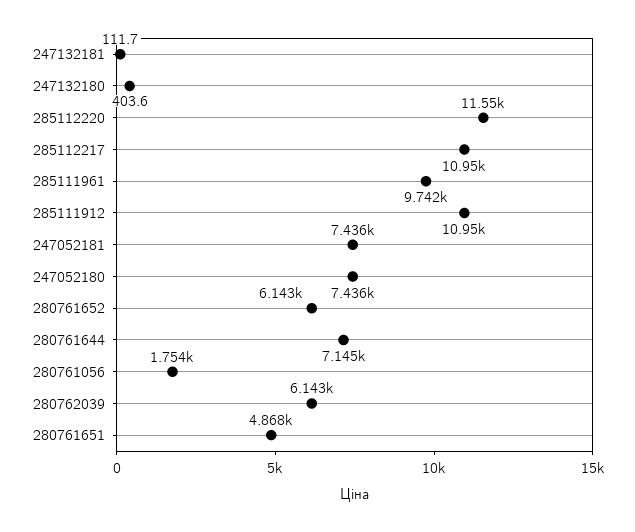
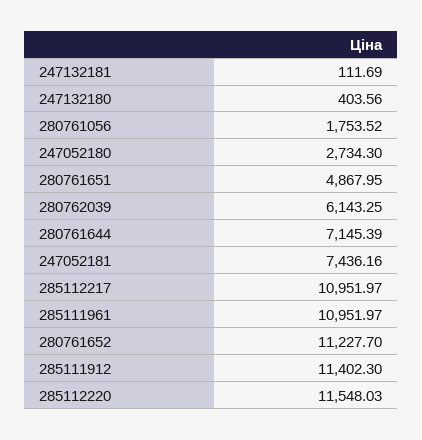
285111961: 9742 -> 10951.97
285111912: 10950 -> 11402.3
247052180: 7436 -> 2734.3
280761652: 6143 -> 11227.7

